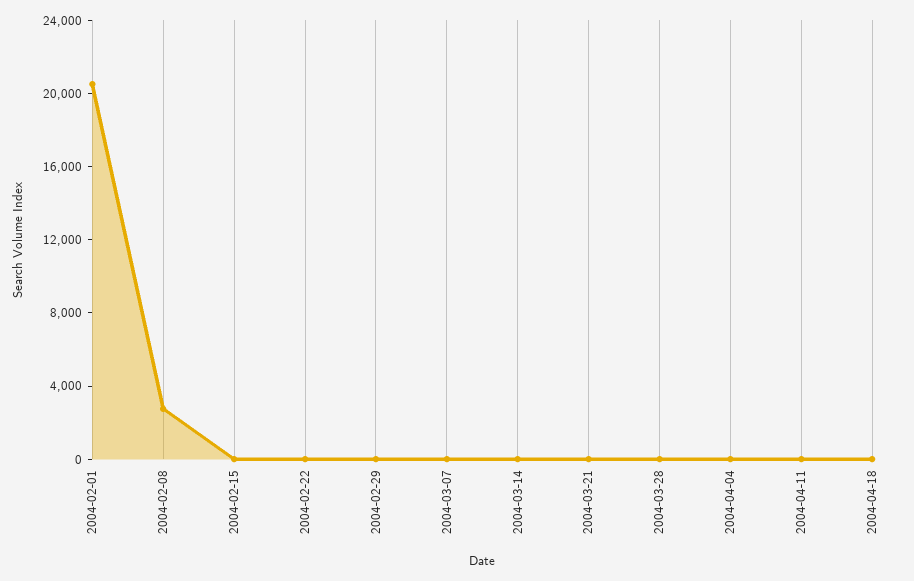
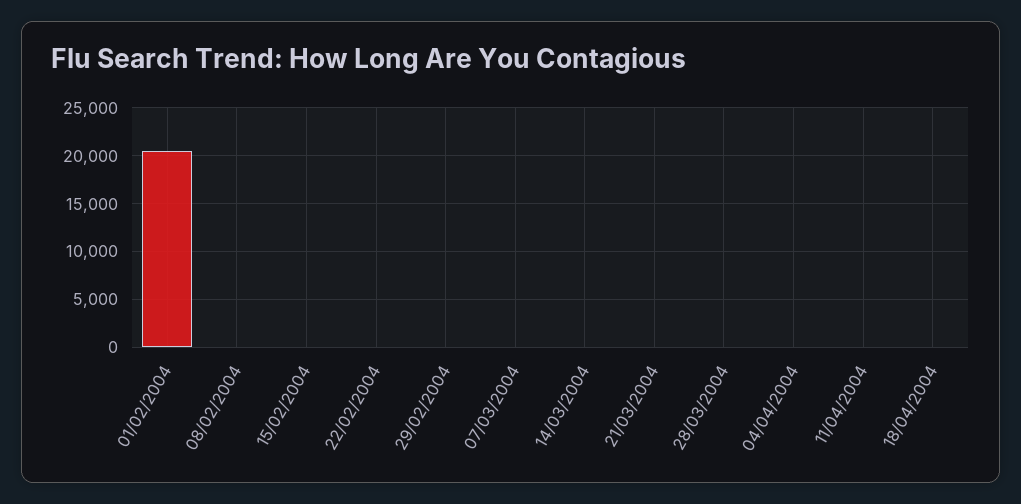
2004-02-08: 3000 -> 0

